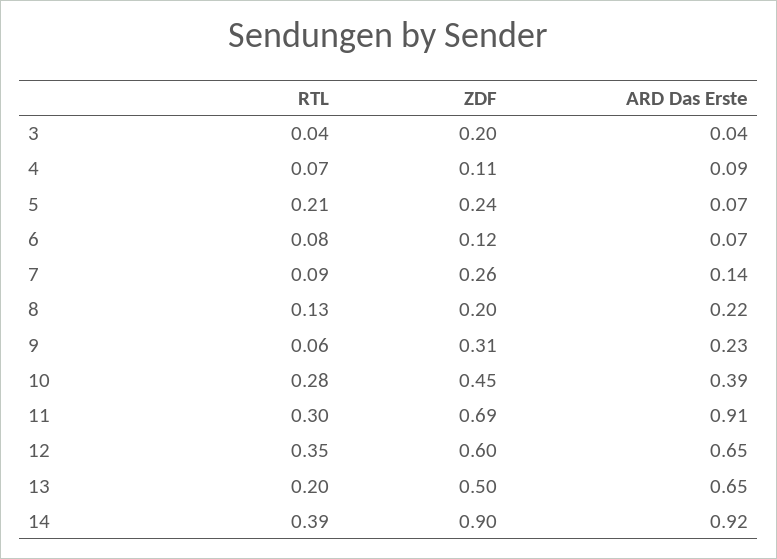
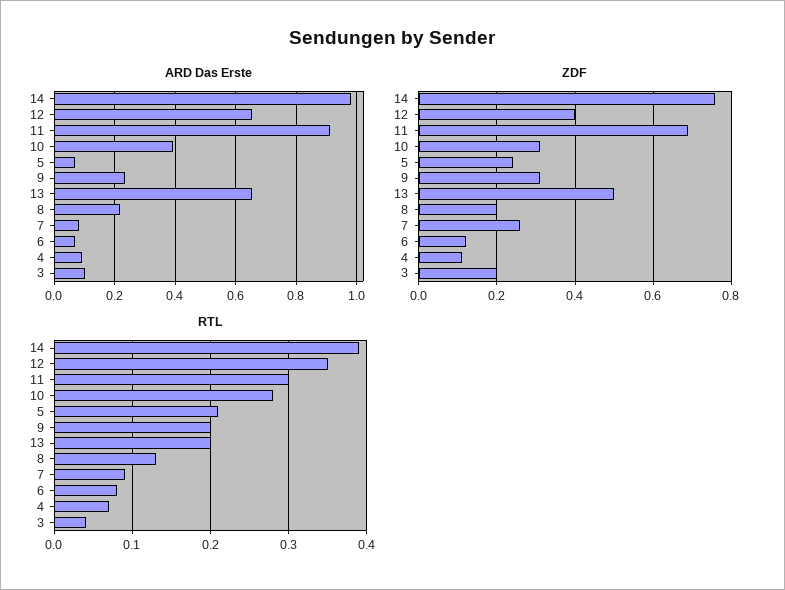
ARD Das Erste, 3: 0.04 -> 0.1
ARD Das Erste, 7: 0.14 -> 0.08
RTL, 9: 0.06 -> 0.2
ZDF, 10: 0.45 -> 0.3
ZDF, 12: 0.6 -> 0.4
ZDF, 14: 0.9 -> 0.75
ARD Das Erste, 14: 0.92 -> 0.98

